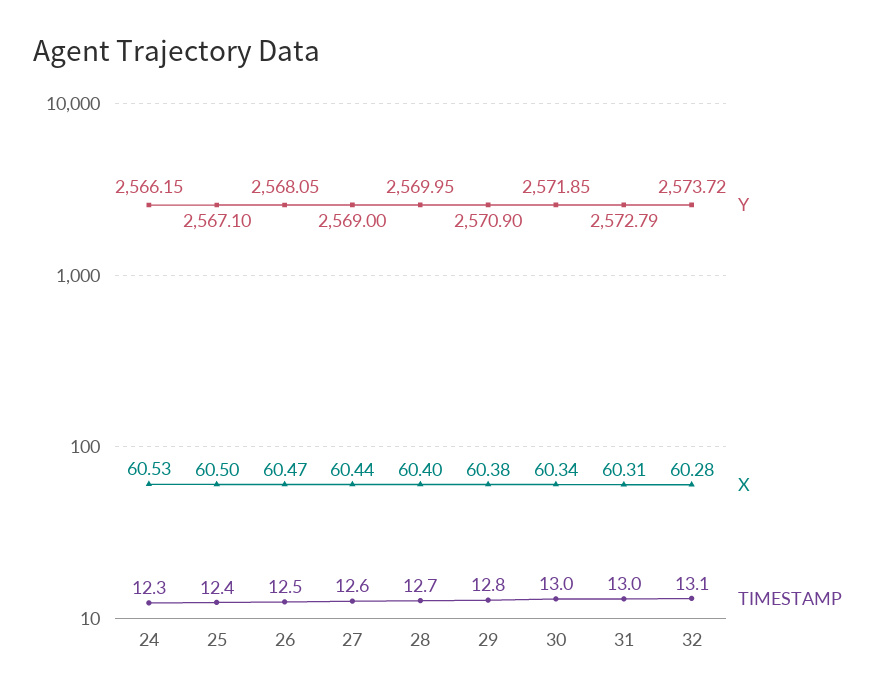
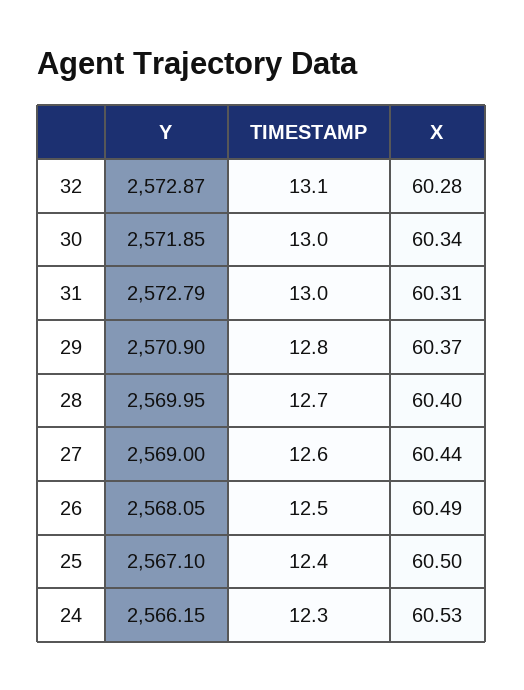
X, 26: 60.47 -> 60.49
X, 29: 60.38 -> 60.37
Y, 32: 2573.72 -> 2572.87

